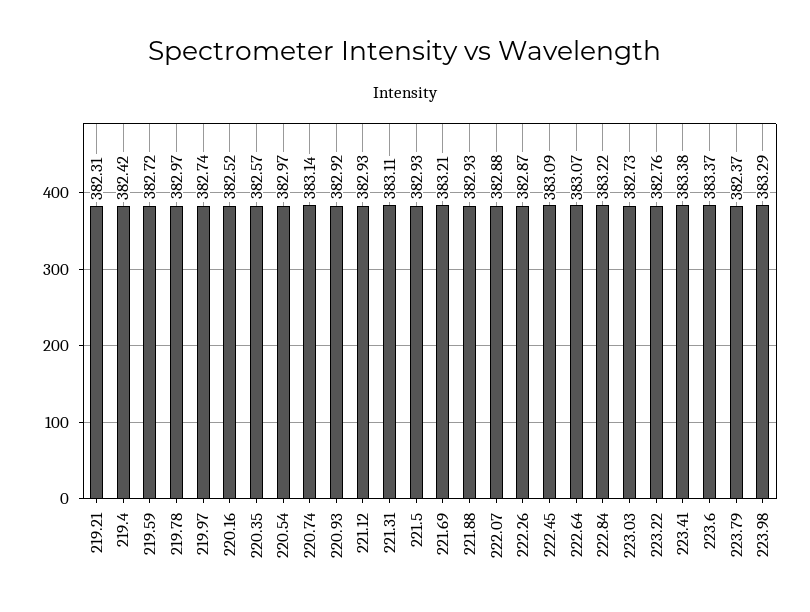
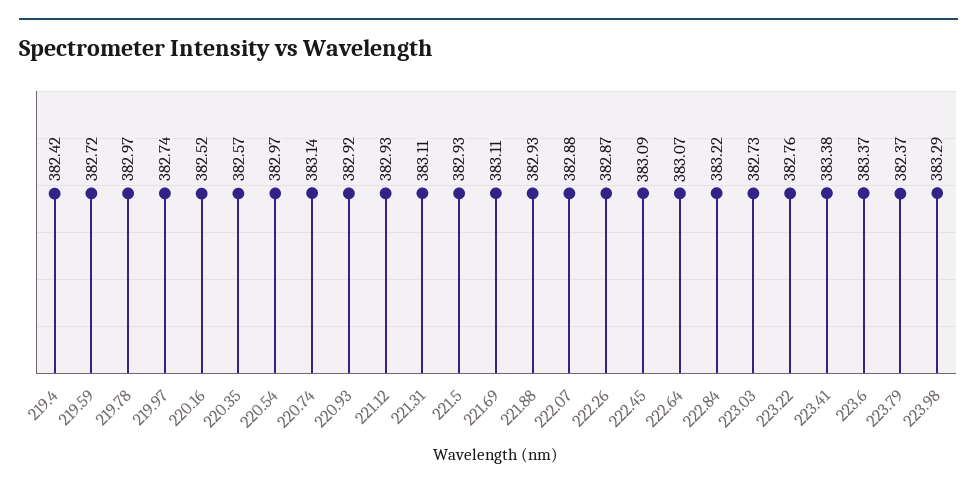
219.21: 382.31 -> none
221.69: 383.21 -> 383.11

